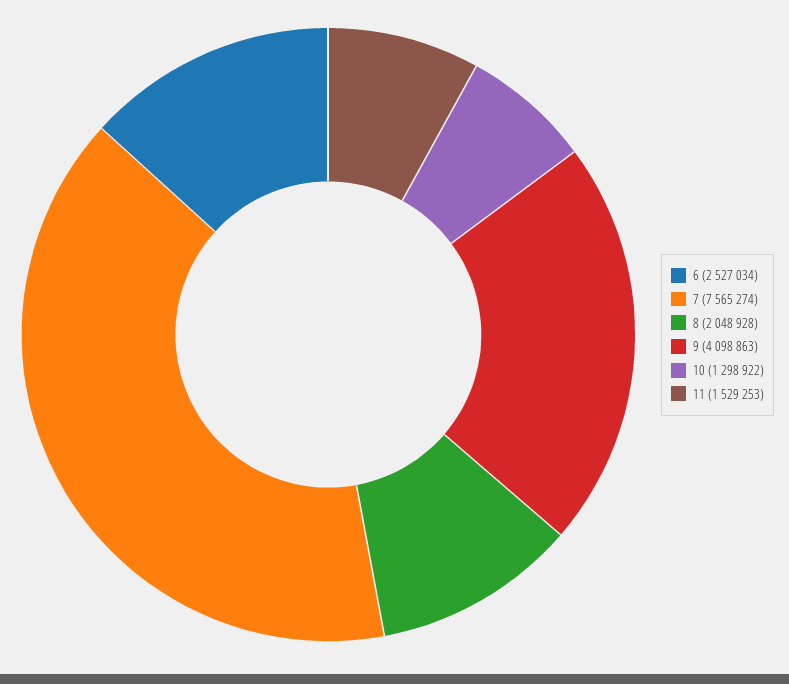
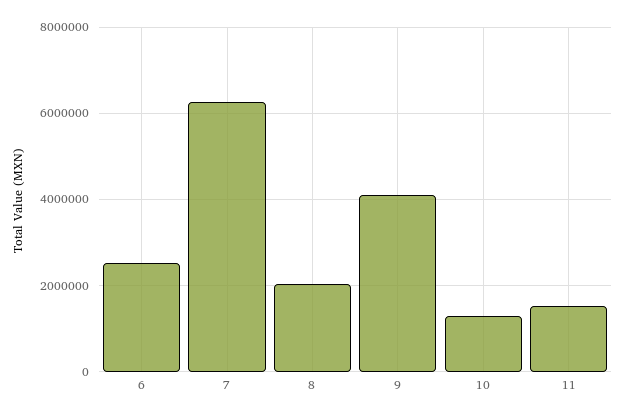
7: 7565274 -> 6200000

